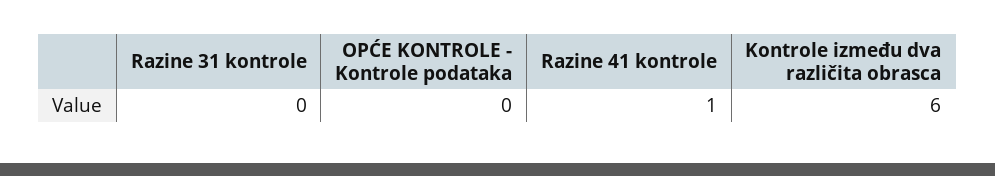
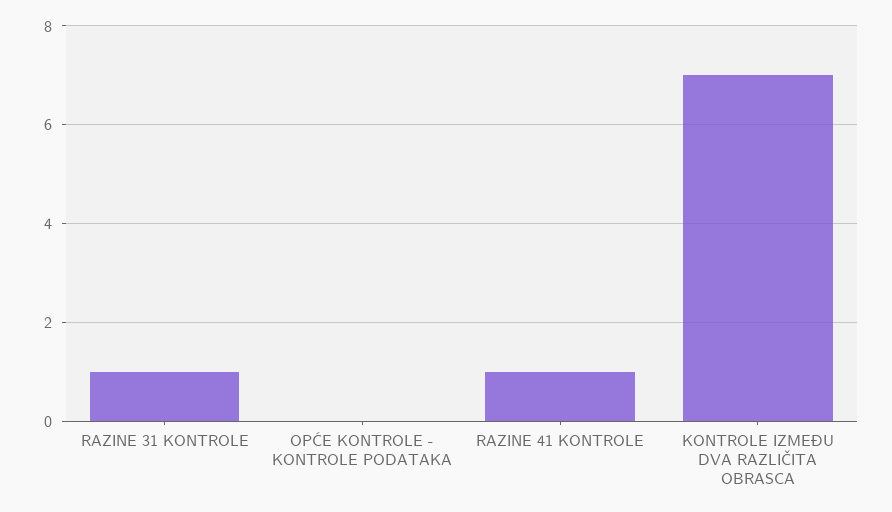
Razine 31 kontrole: 0 -> 1
Kontrole između dva različita obrasca: 6 -> 7

